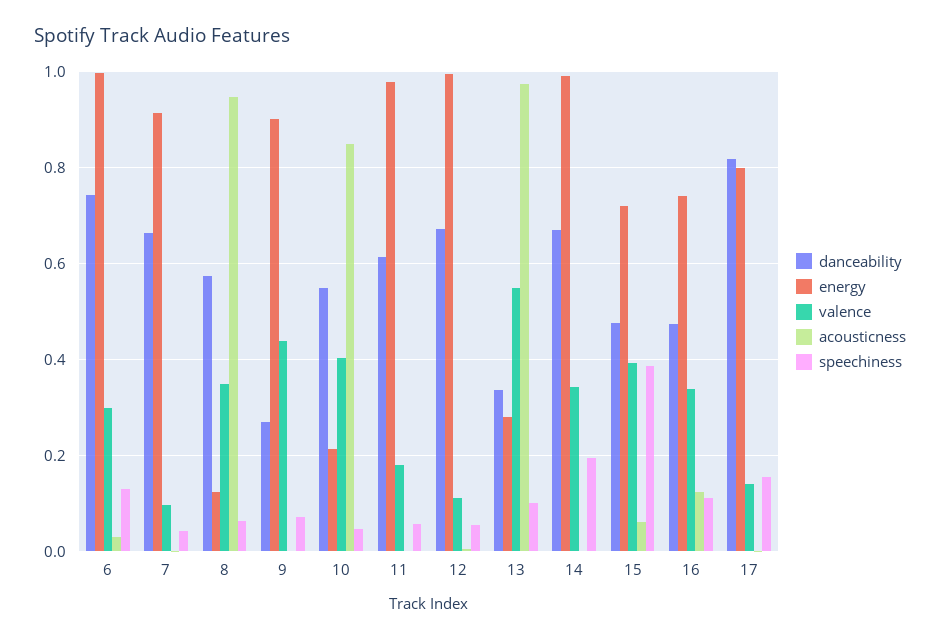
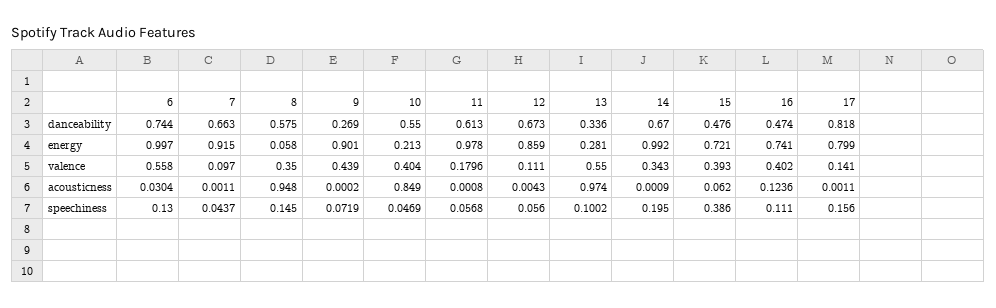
valence, 6: 0.3 -> 0.558
energy, 8: 0.12 -> 0.058
speechiness, 8: 0.06 -> 0.145
energy, 12: 1 -> 0.859
valence, 16: 0.34 -> 0.402

